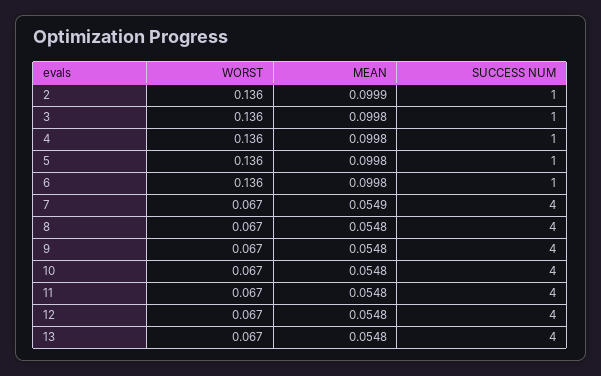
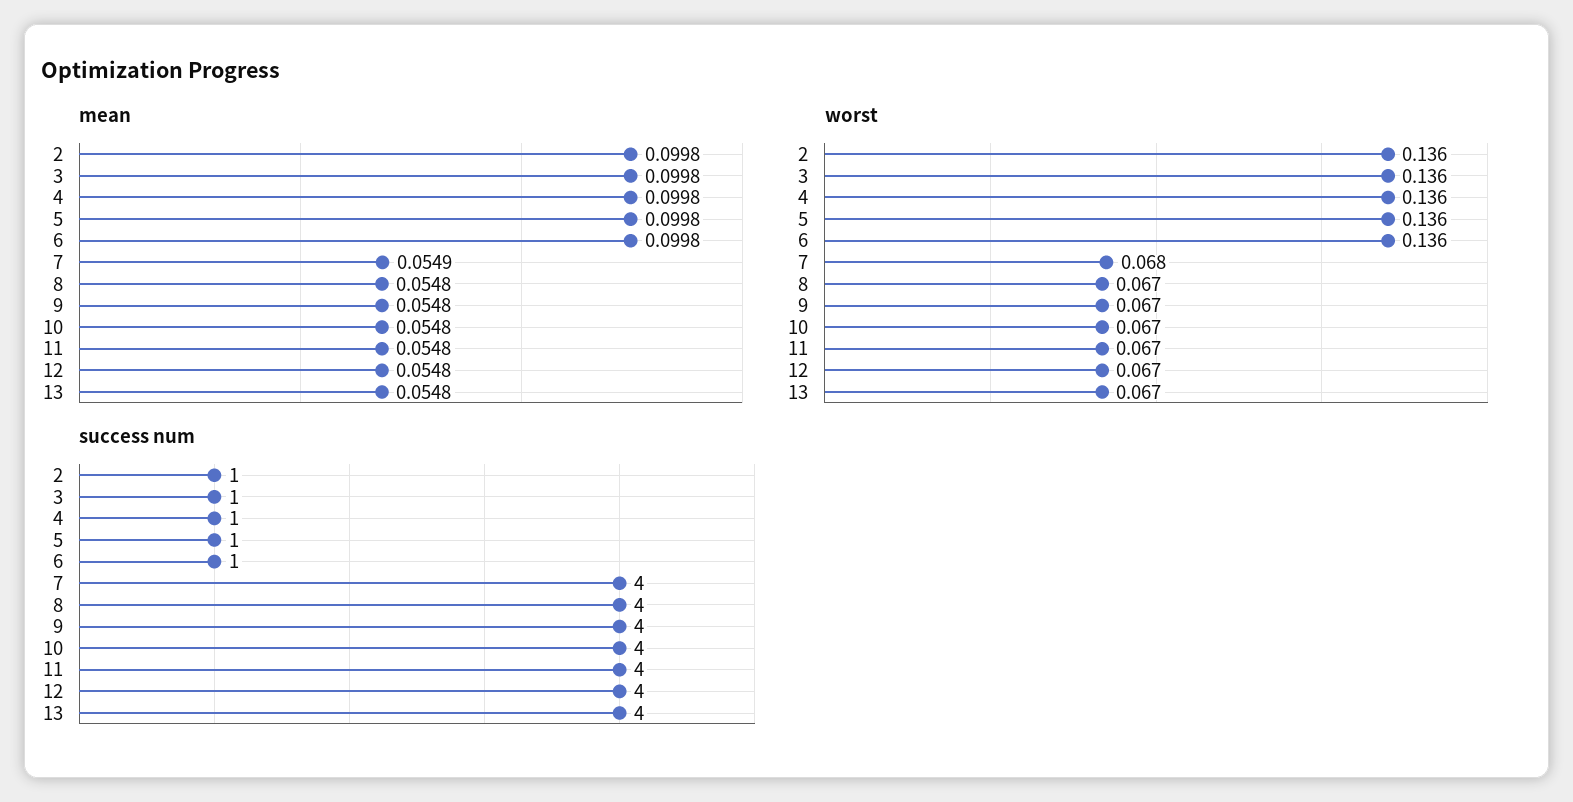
MEAN, 2: 0.0999 -> 0.0998
WORST, 7: 0.067 -> 0.068

